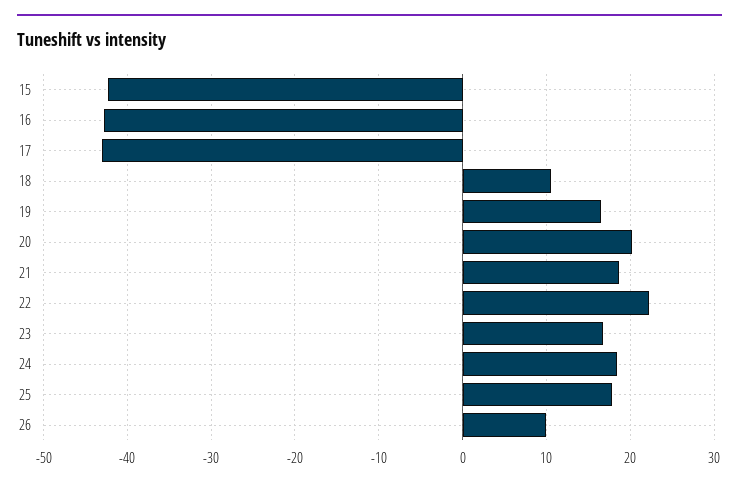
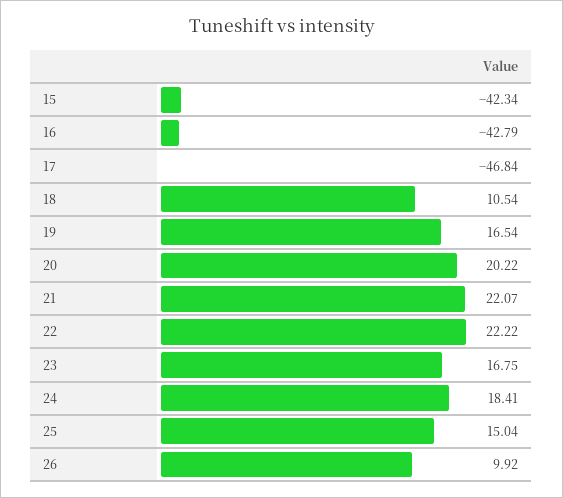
17: -43 -> -46.84
21: 19 -> 22.07
25: 18 -> 15.04

